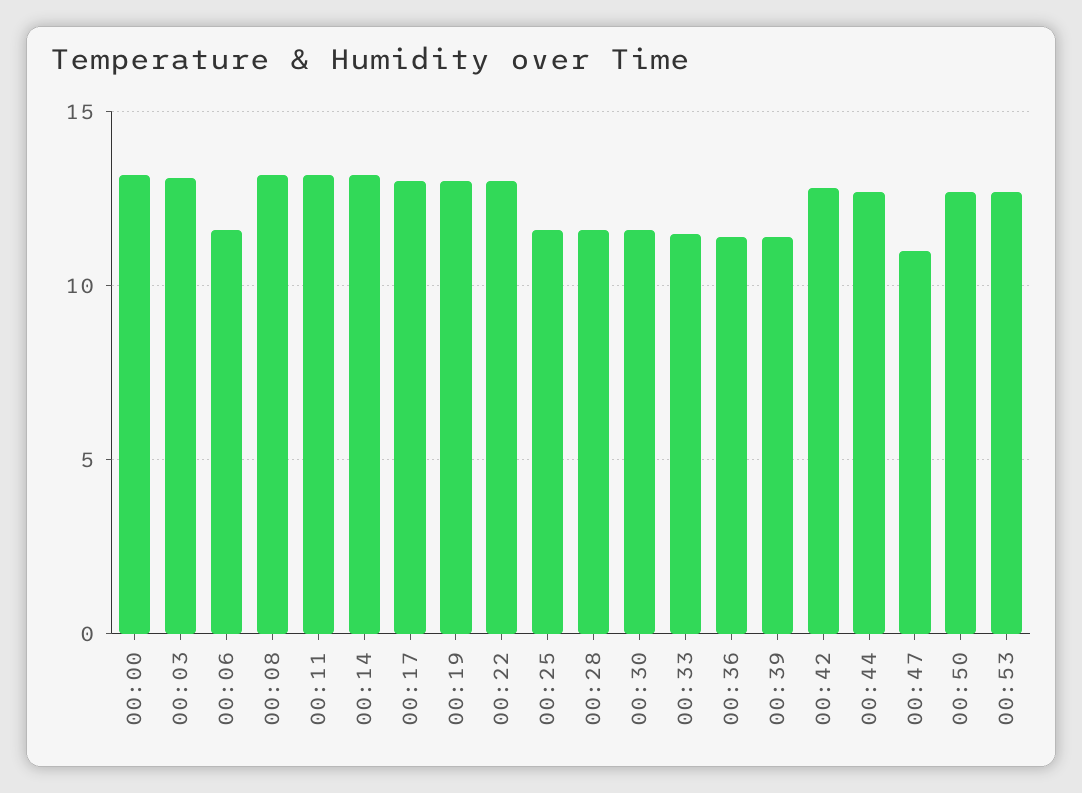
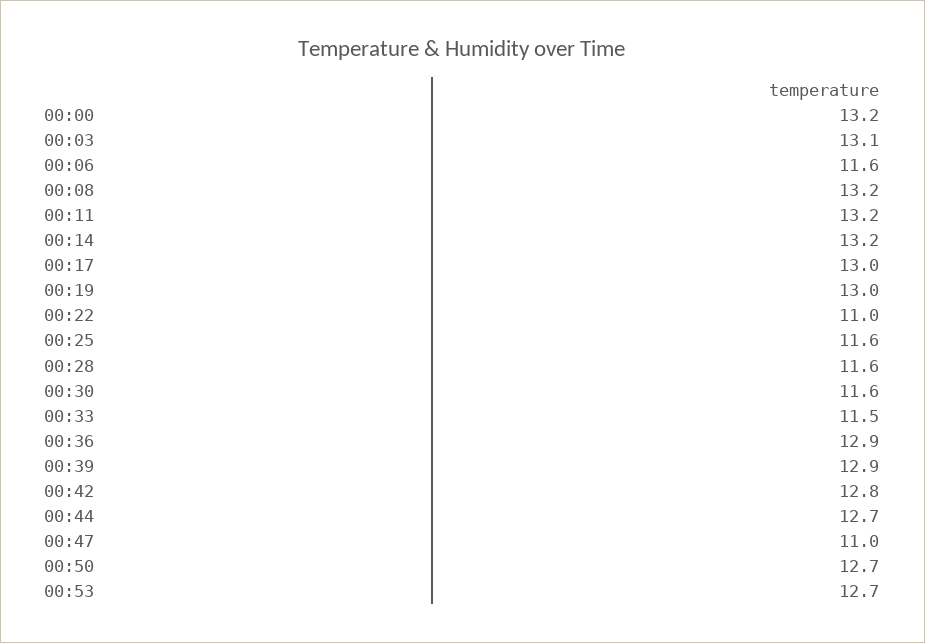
00:22: 13 -> 11
00:36: 11.5 -> 12.9
00:39: 11.5 -> 12.9

